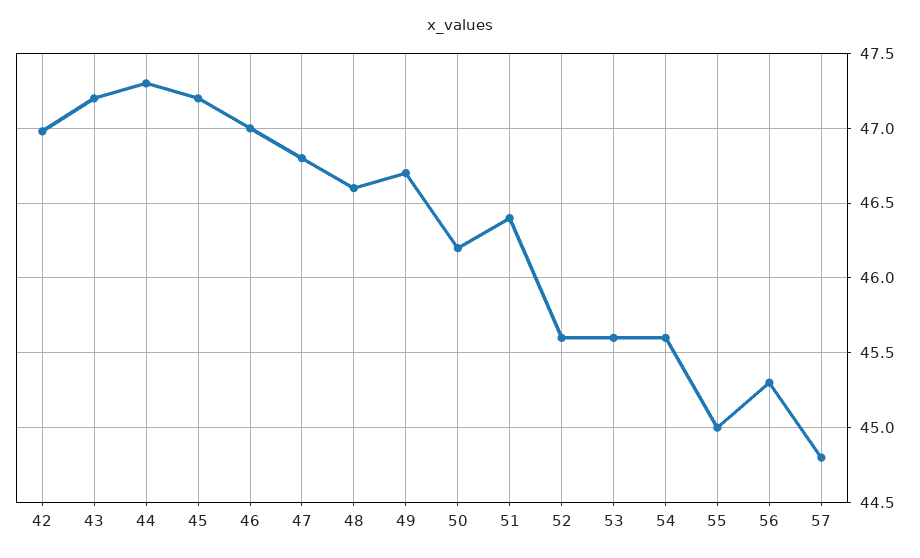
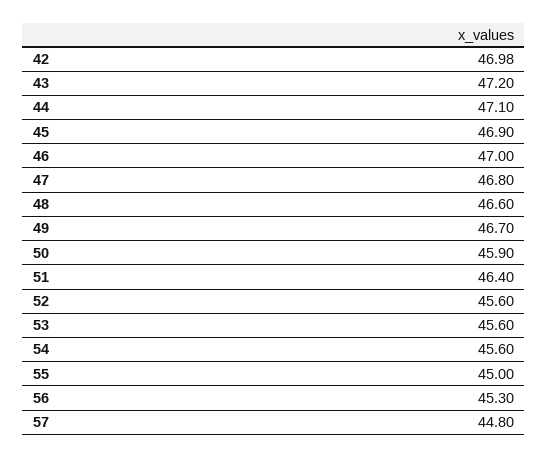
44: 47.3 -> 47.1
45: 47.2 -> 46.9
50: 46.2 -> 45.9

